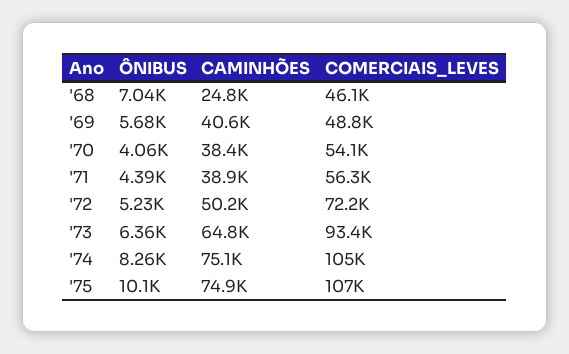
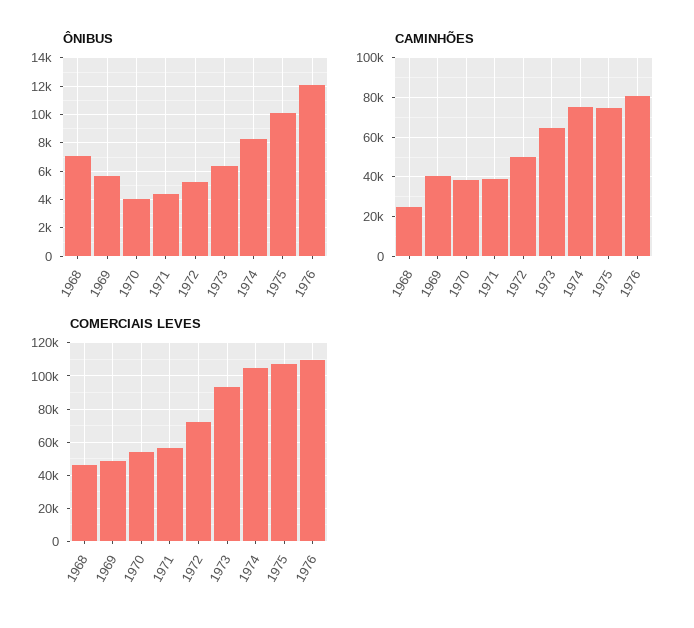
ÔNIBUS, 1976: none -> 12000
CAMINHÕES, 1976: none -> 80000
COMERCIAIS_LEVES, 1976: none -> 110000

